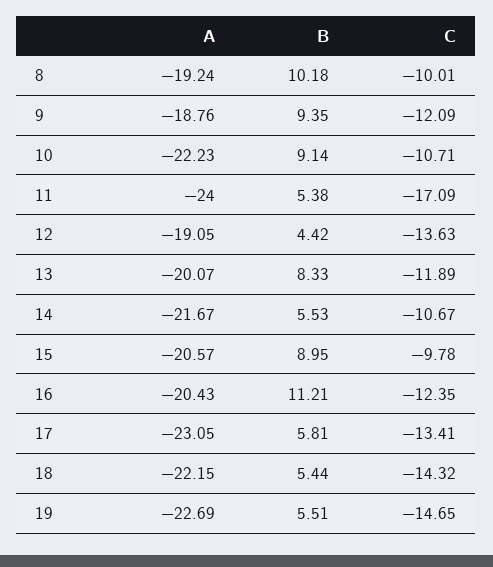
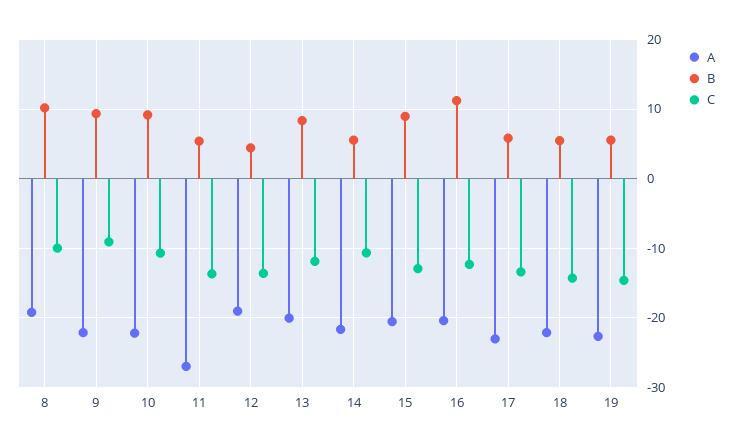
A, 9: -18.76 -> -22
C, 9: -12.09 -> -9
A, 11: -24 -> -27
C, 11: -17.09 -> -14
C, 15: -9.78 -> -13

